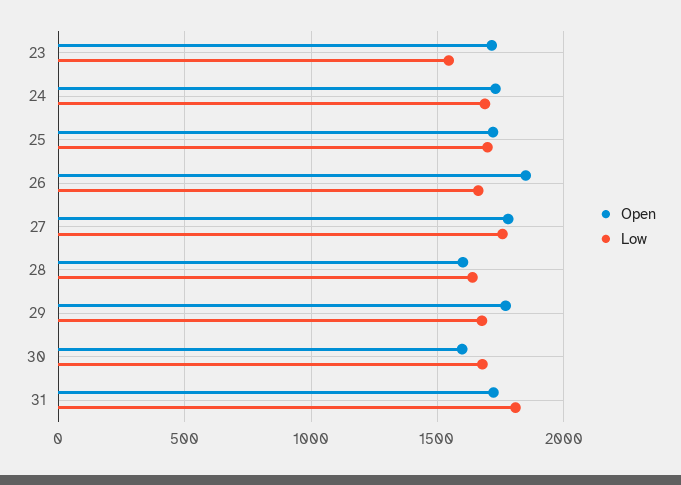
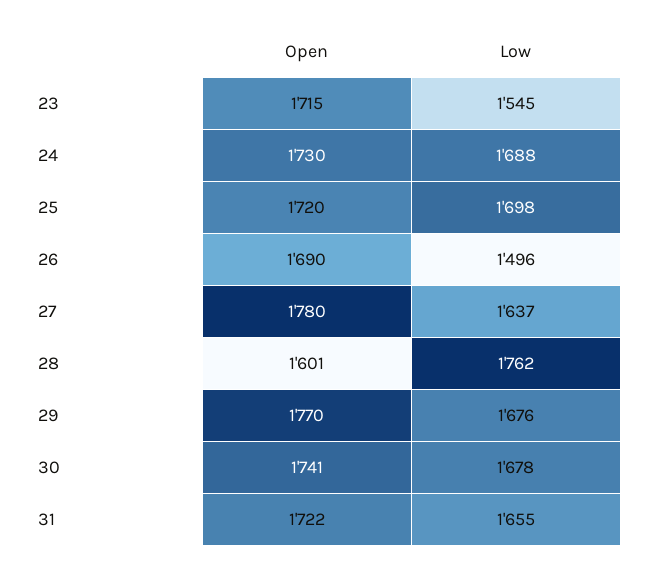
Open, 26: 1850 -> 1690
Low, 26: 1650 -> 1496
Low, 27: 1750 -> 1637
Low, 28: 1650 -> 1762
Open, 30: 1600 -> 1741
Low, 31: 1800 -> 1655

